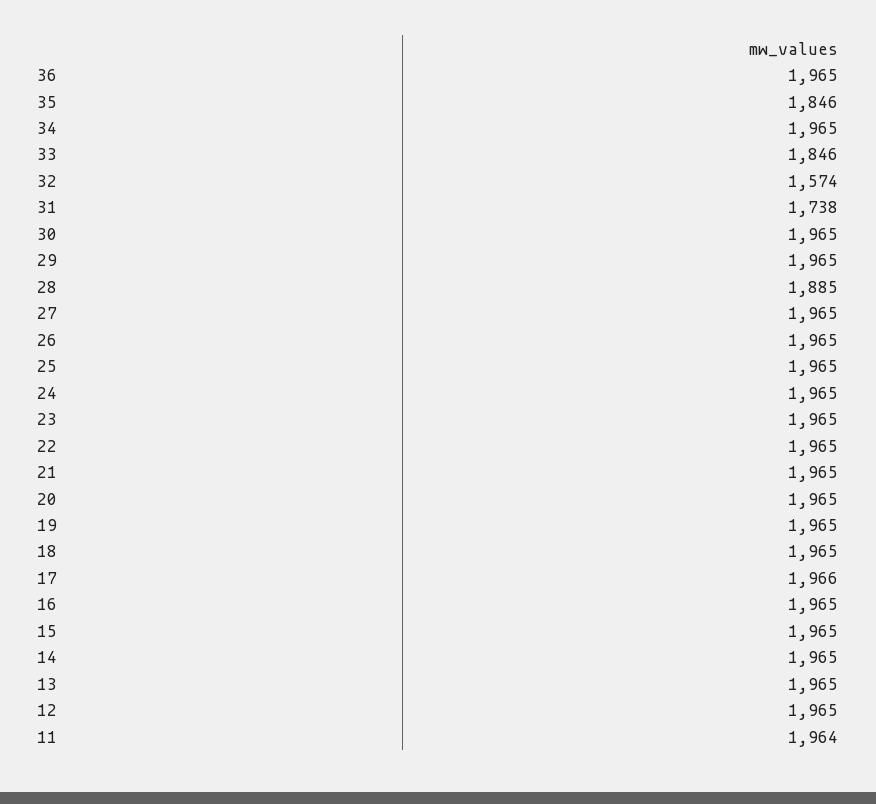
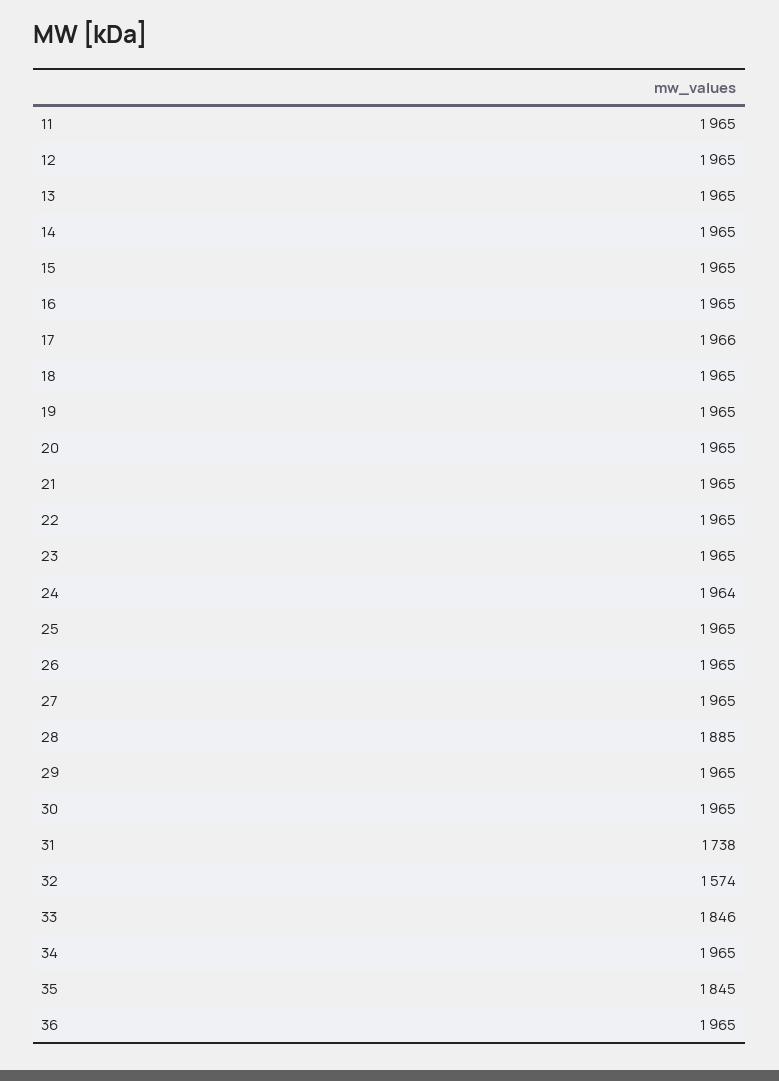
35: 1846 -> 1845
24: 1965 -> 1964
11: 1964 -> 1965

